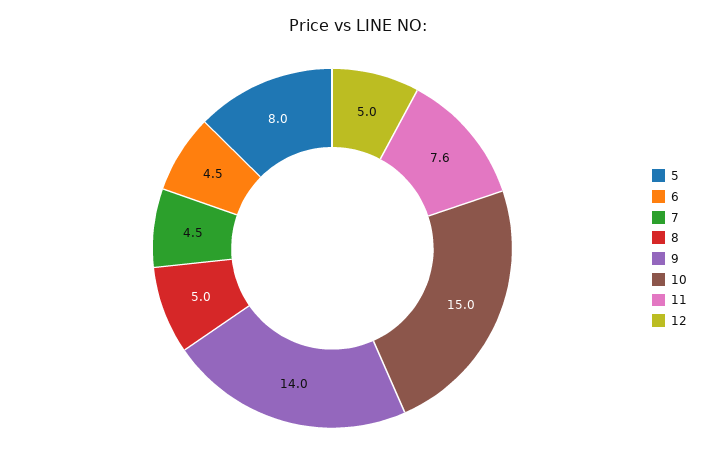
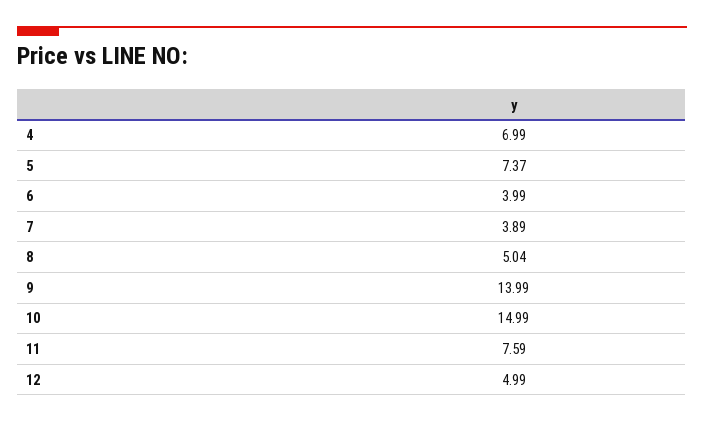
5: 8 -> 7.37
6: 4.5 -> 3.99
7: 4.5 -> 3.89
4: none -> 6.99

